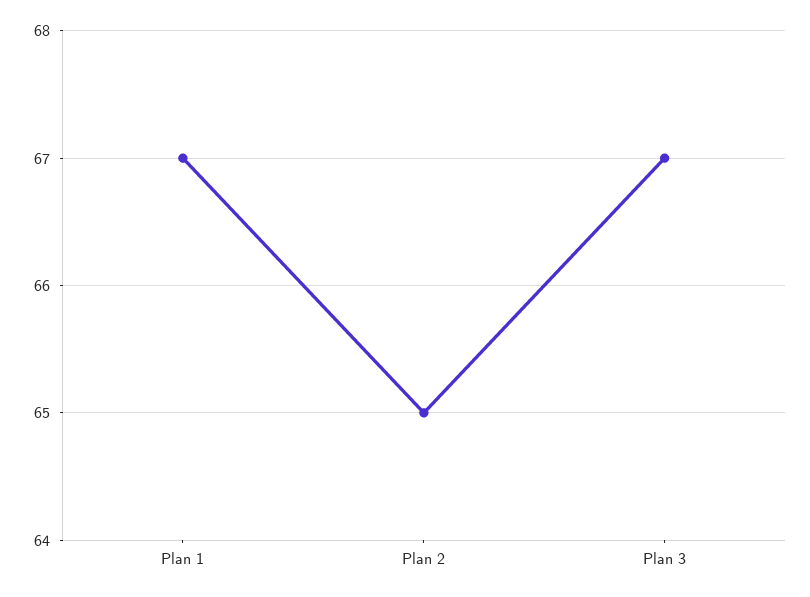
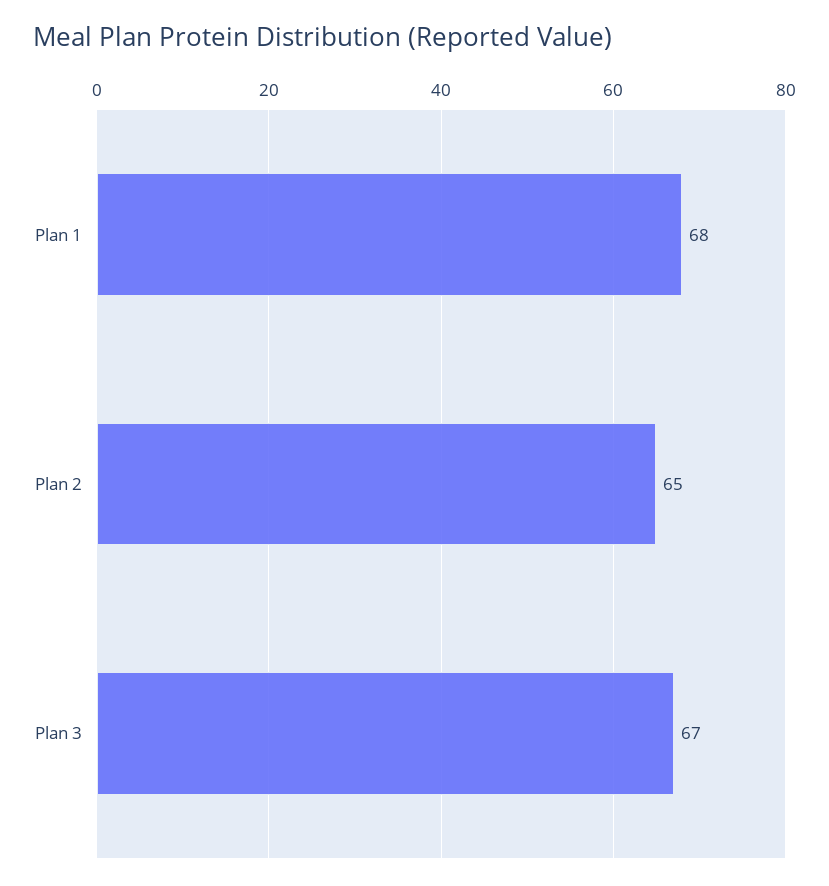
Plan 1: 67 -> 68

